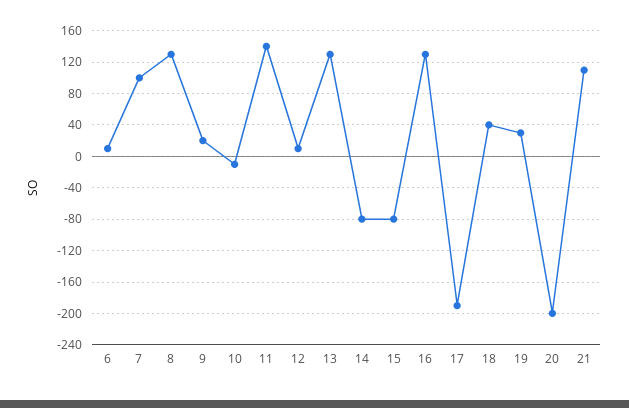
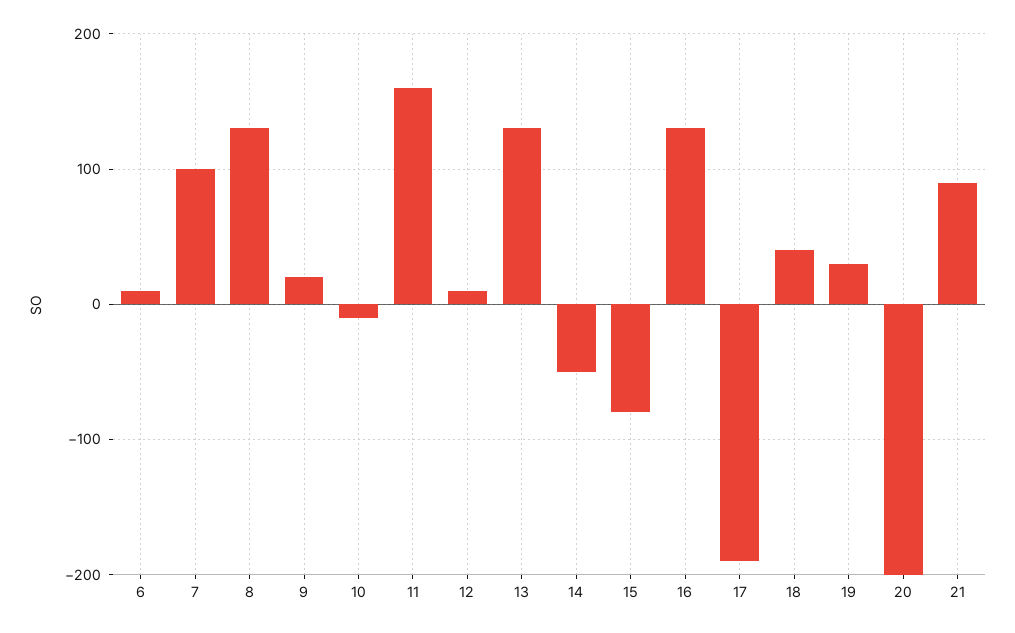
11: 140 -> 160
14: -80 -> -50
21: 110 -> 90

